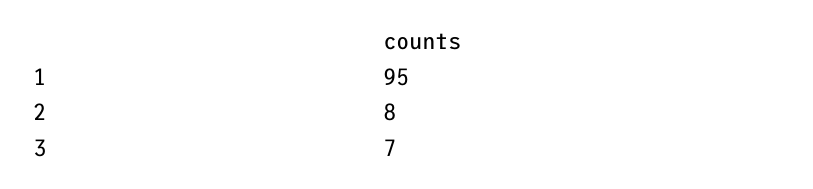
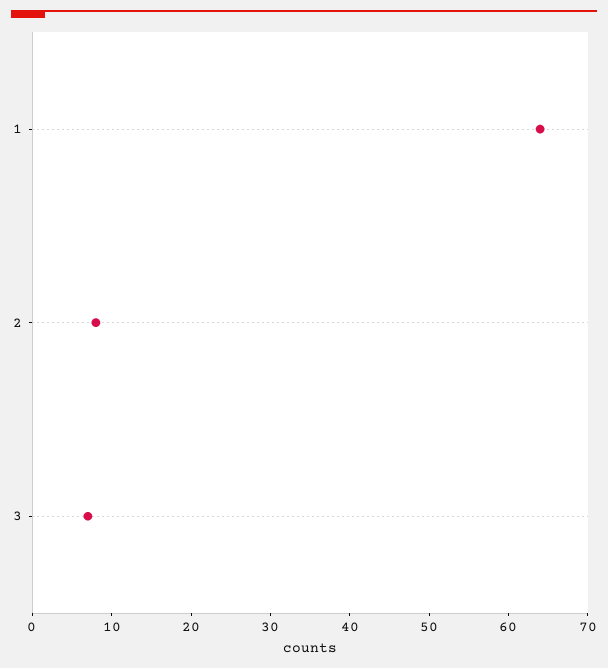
1: 95 -> 65

